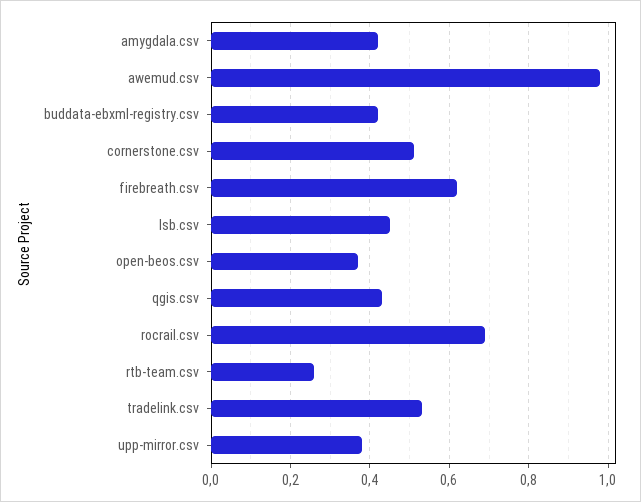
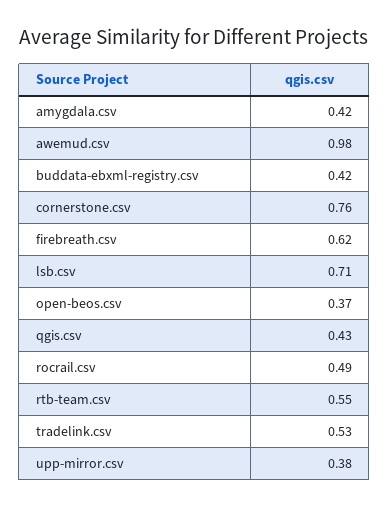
cornerstone.csv: 0.5 -> 0.76
lsb.csv: 0.45 -> 0.71
rocrail.csv: 0.7 -> 0.49
rtb-team.csv: 0.25 -> 0.55

